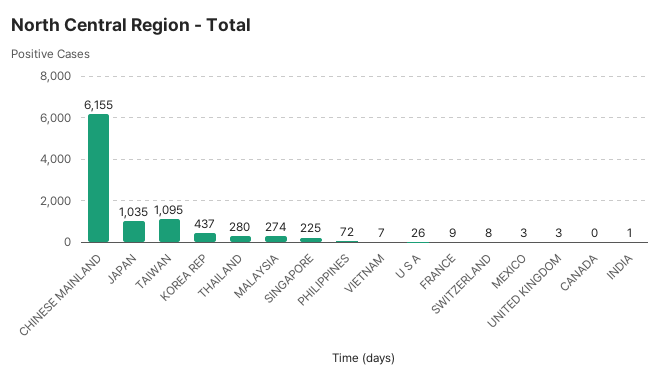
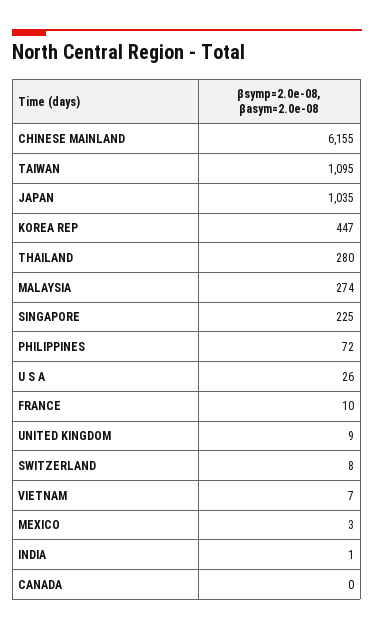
KOREA REP: 437 -> 447
FRANCE: 9 -> 10
UNITED KINGDOM: 3 -> 9

